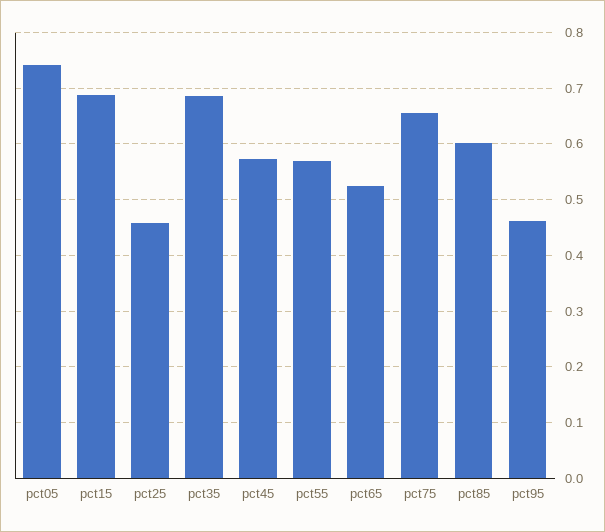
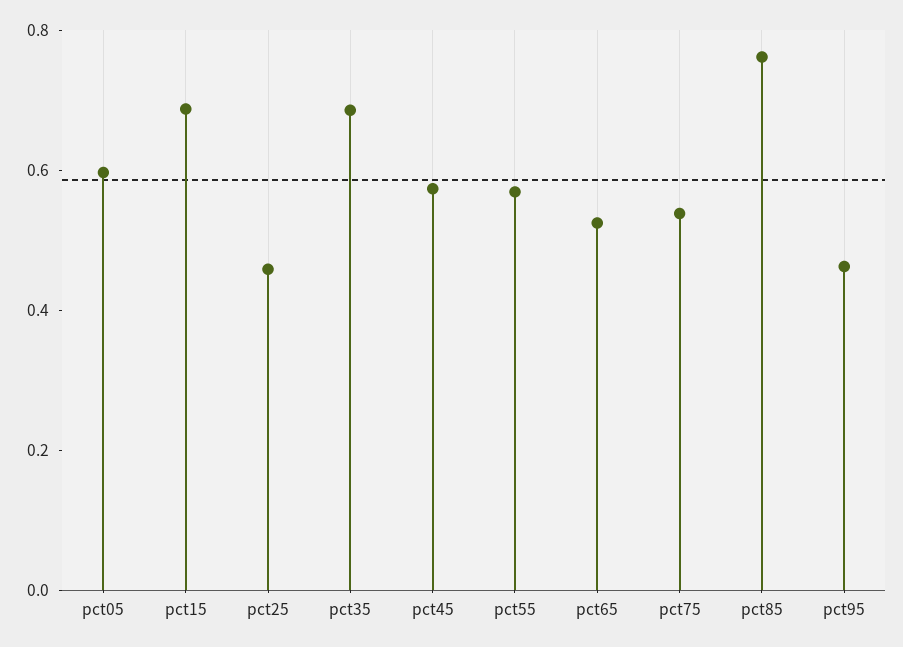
pct05: 0.74 -> 0.6
pct75: 0.66 -> 0.55
pct85: 0.6 -> 0.75

